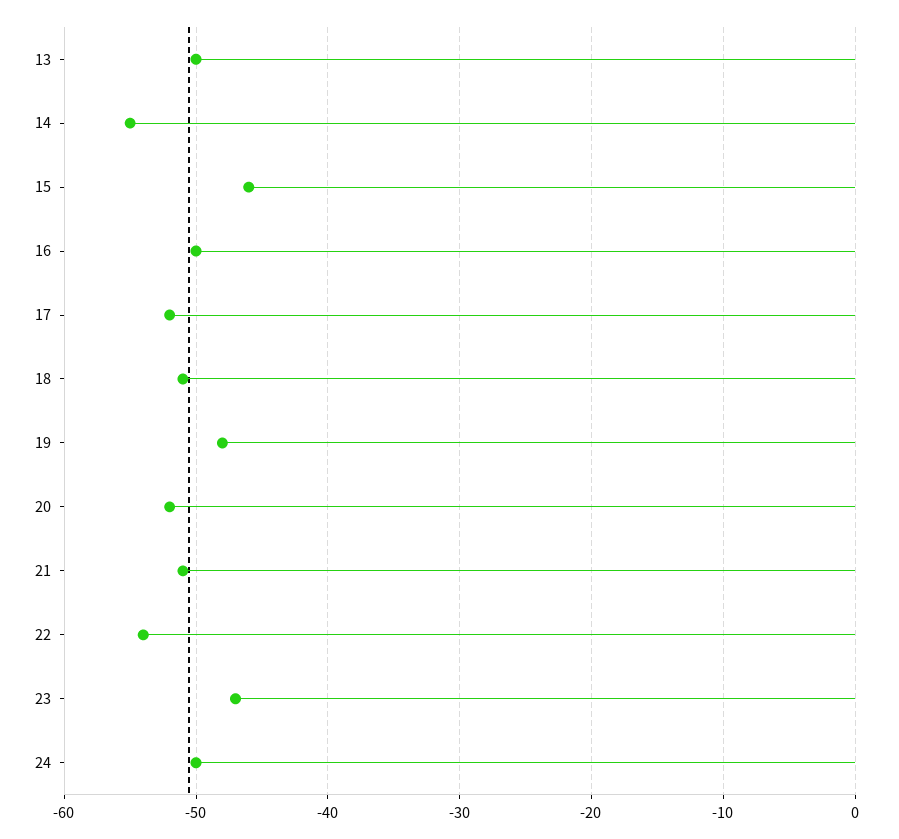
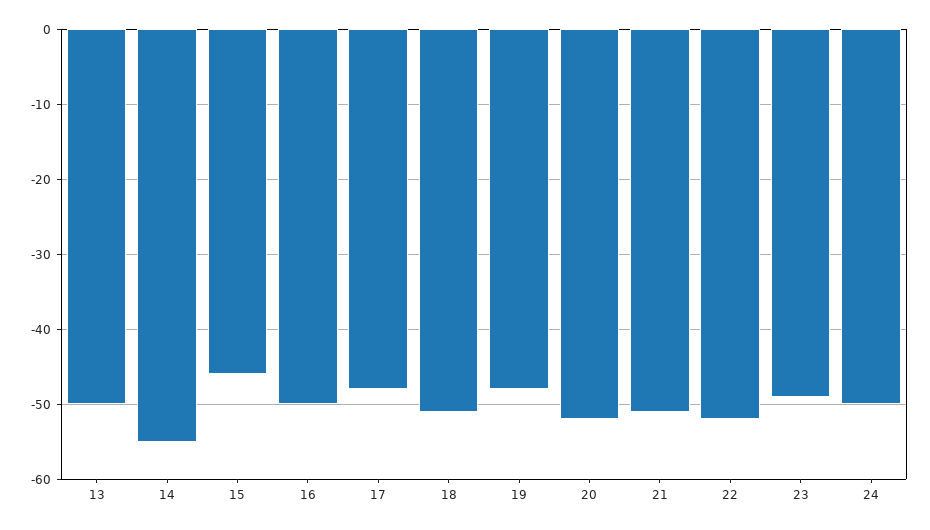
17: -52 -> -48
22: -54 -> -52
23: -47 -> -49

